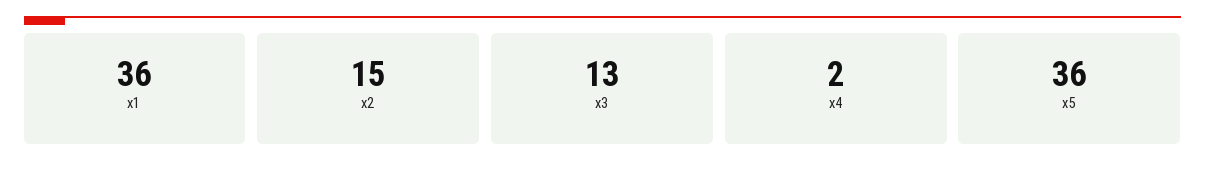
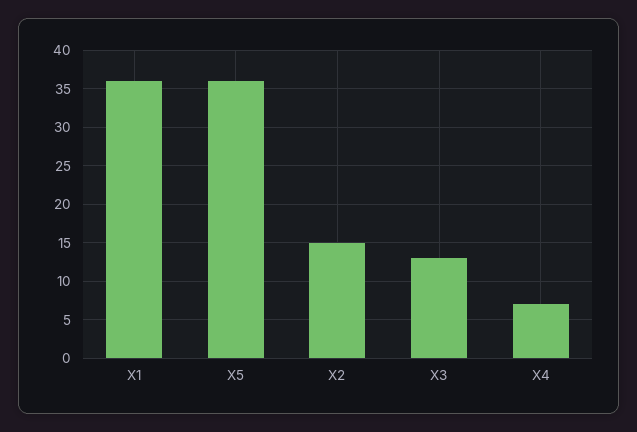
x4: 2 -> 7

